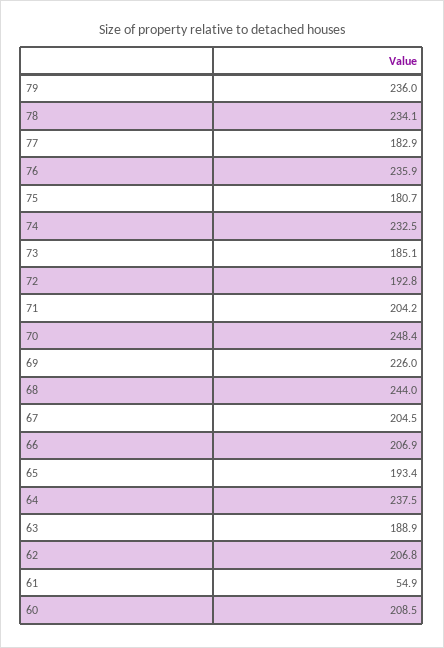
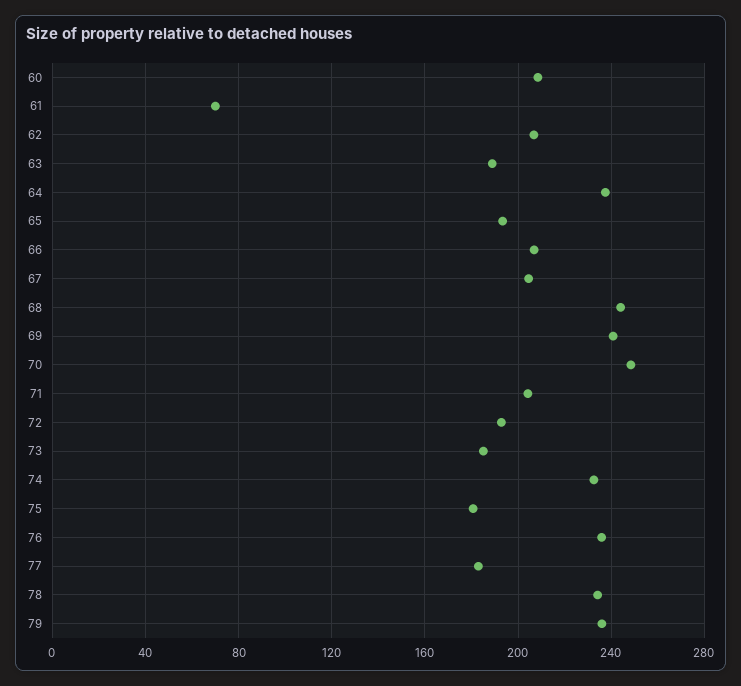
69: 226 -> 240
61: 54.9 -> 70

